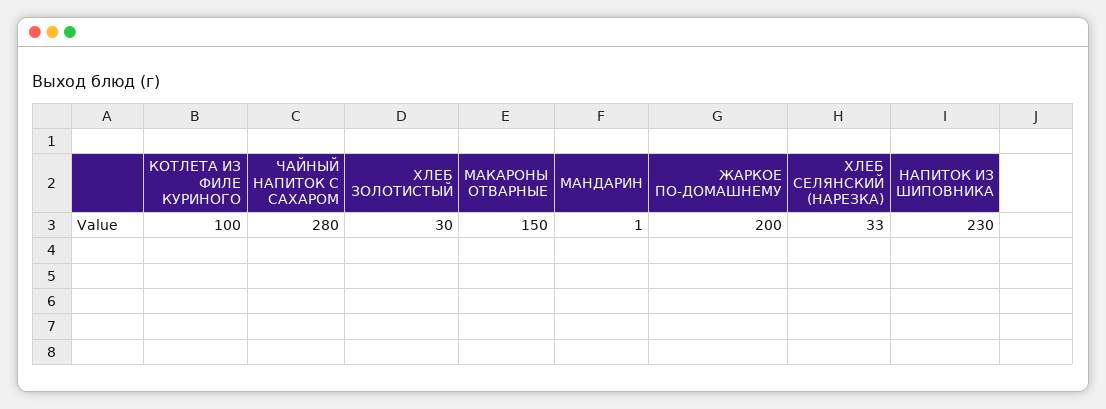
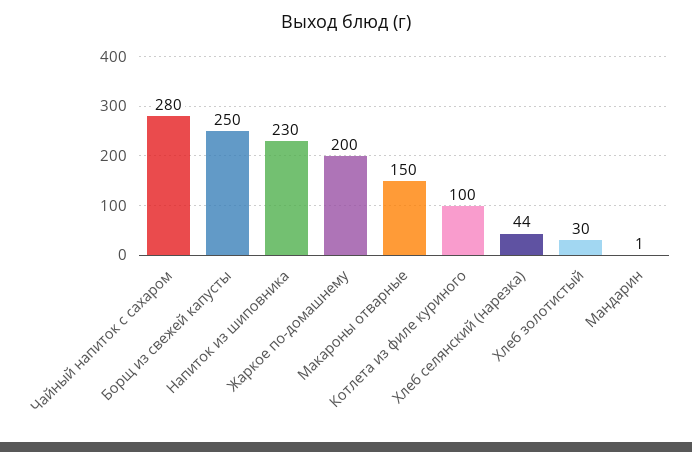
ХЛЕБ СЕЛЯНСКИЙ (НАРЕЗКА): 33 -> 44
Борщ из свежей капусты: none -> 250

